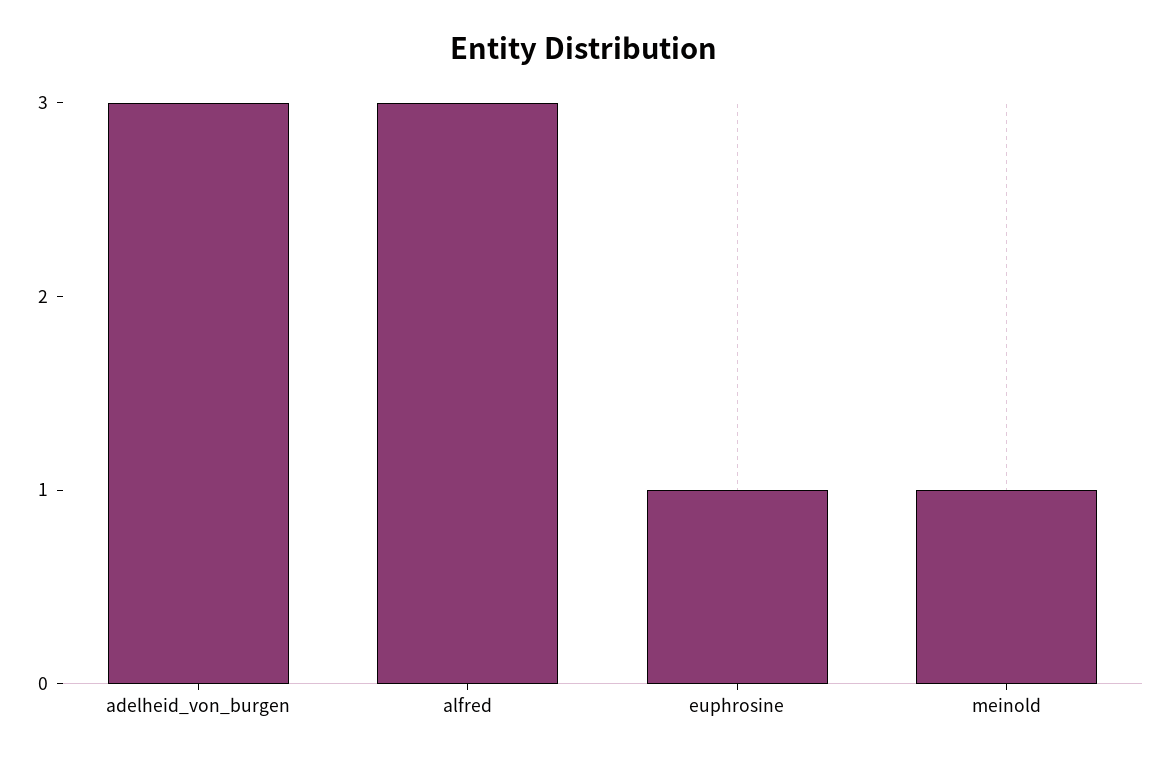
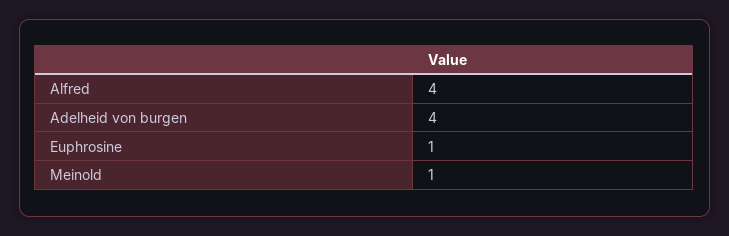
adelheid_von_burgen: 3 -> 4
alfred: 3 -> 4

